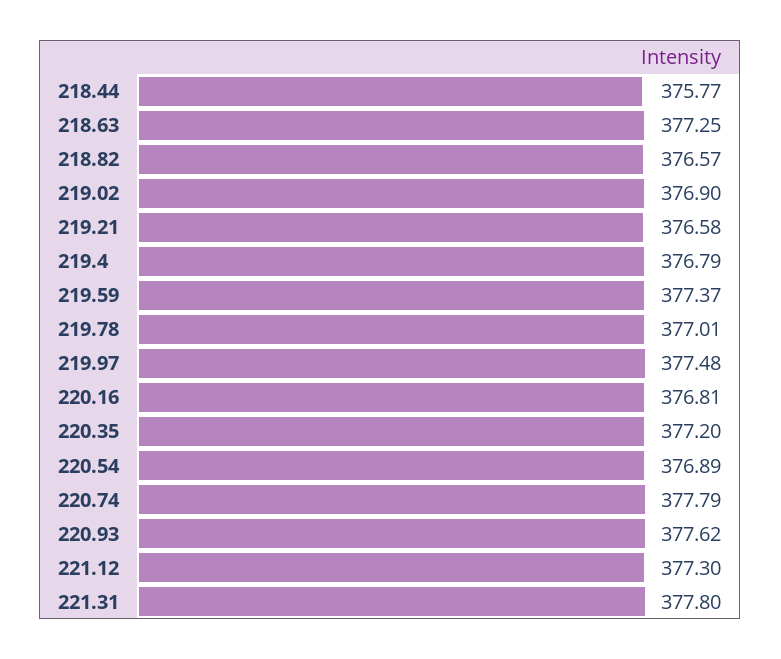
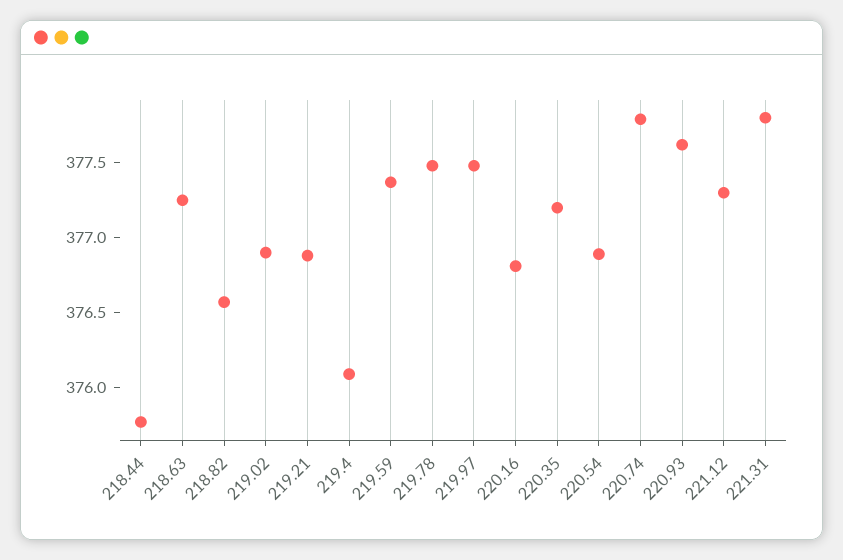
219.21: 376.58 -> 376.9
219.4: 376.79 -> 376.1
219.78: 377.01 -> 377.5

